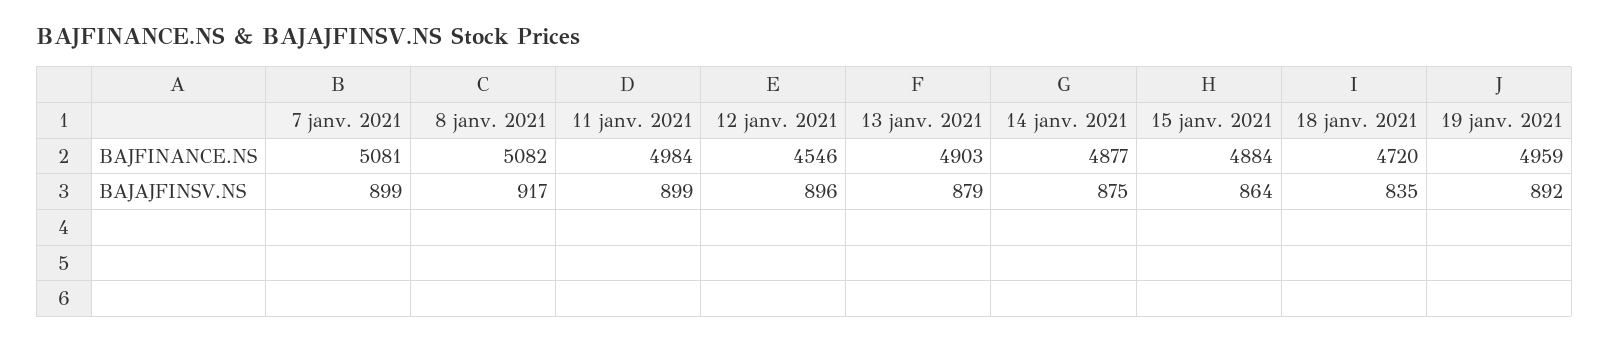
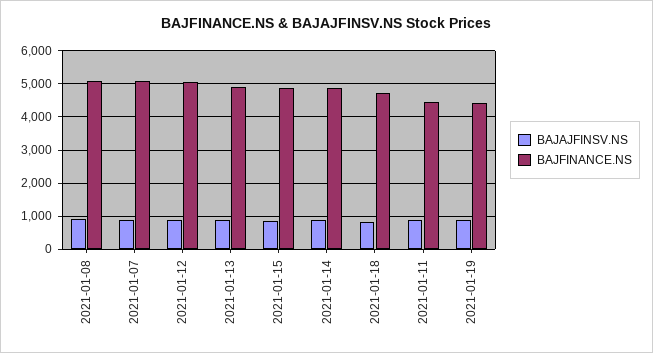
BAJFINANCE.NS, 11 janv. 2021: 4984 -> 4400
BAJFINANCE.NS, 12 janv. 2021: 4546 -> 5000
BAJFINANCE.NS, 19 janv. 2021: 4959 -> 4400

